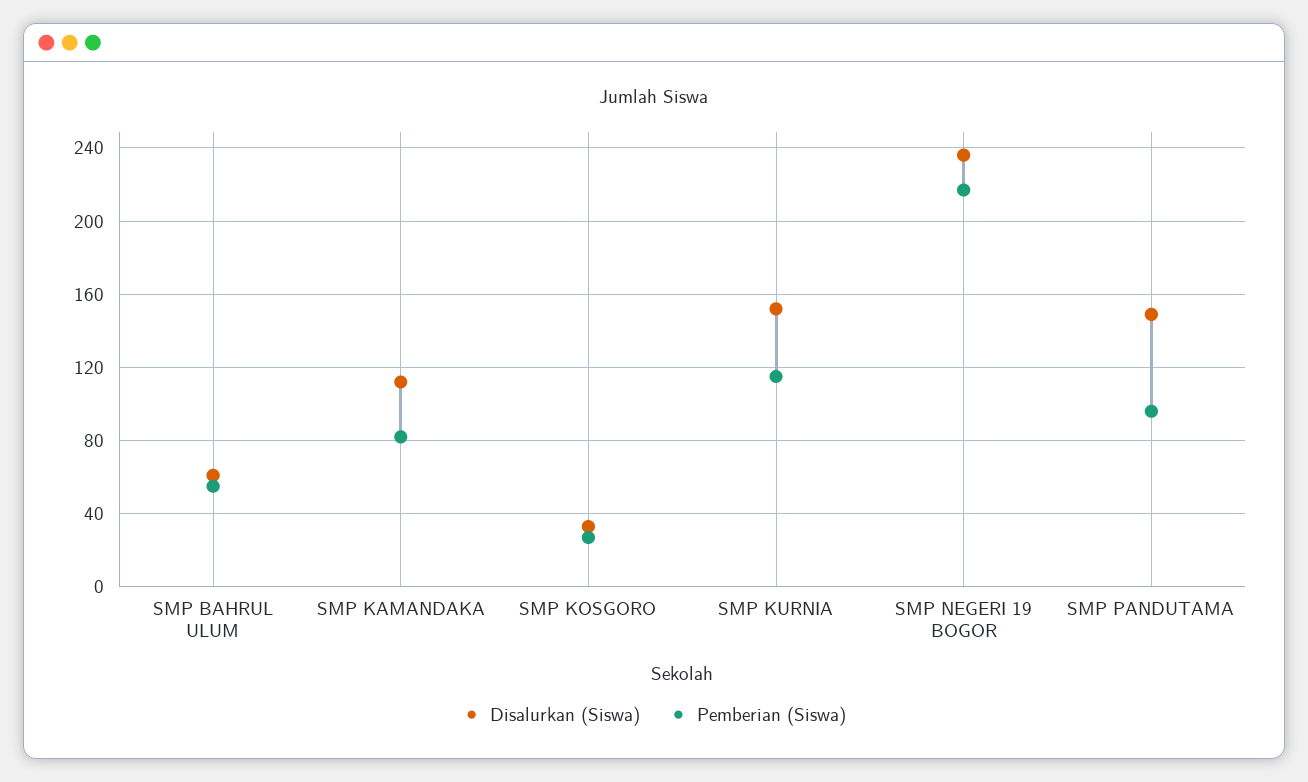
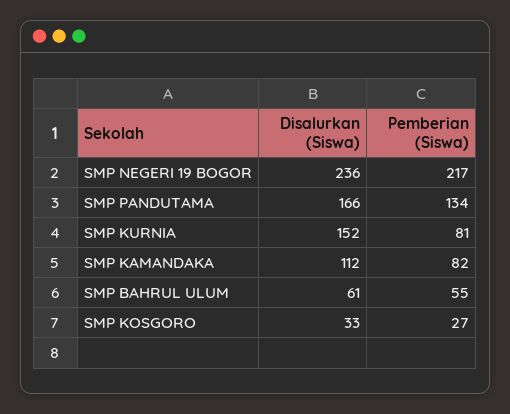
Pemberian (Siswa), SMP KURNIA: 115 -> 81
Disalurkan (Siswa), SMP PANDUTAMA: 150 -> 166
Pemberian (Siswa), SMP PANDUTAMA: 95 -> 134

